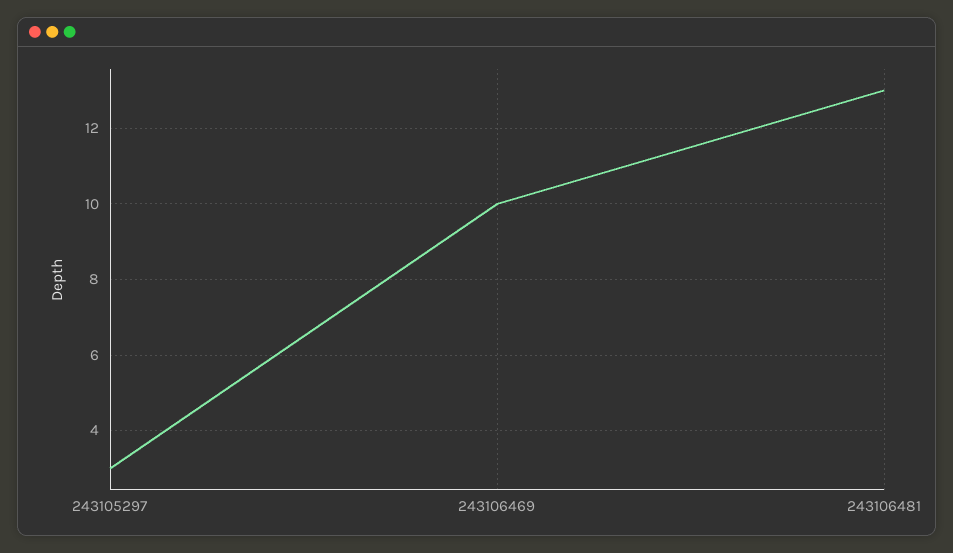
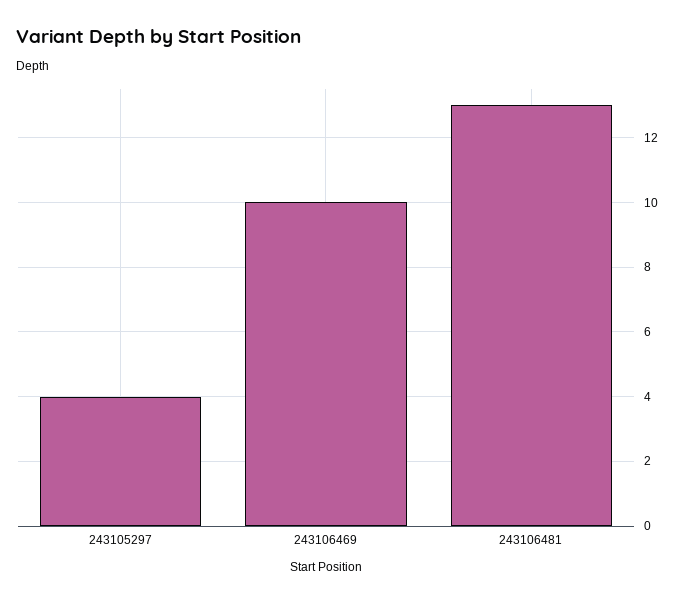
243105297: 3 -> 4

